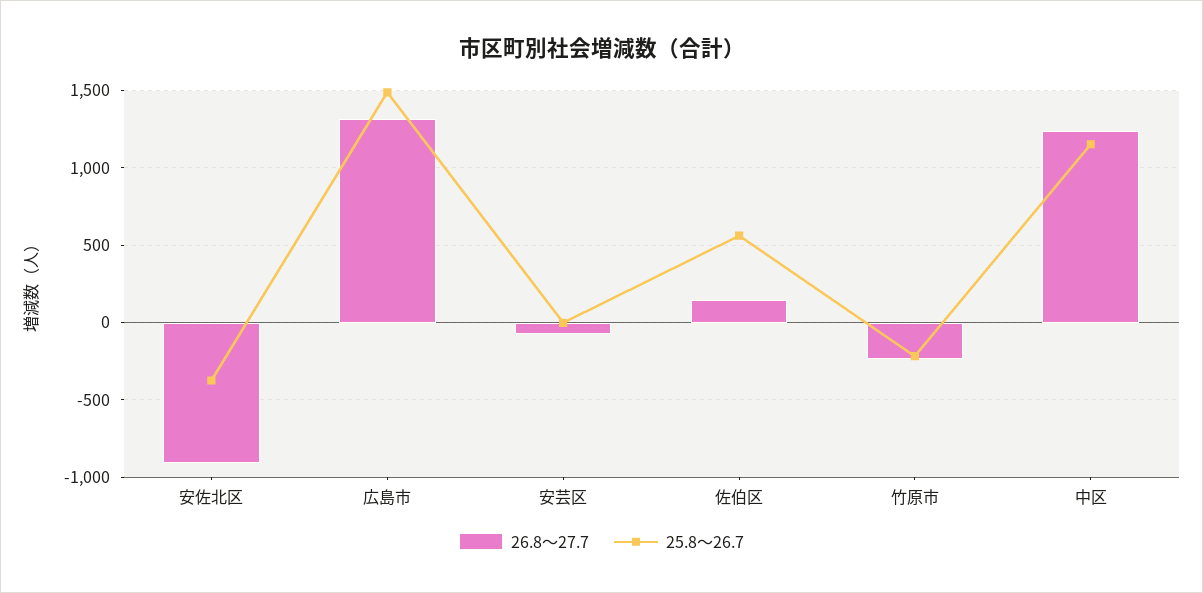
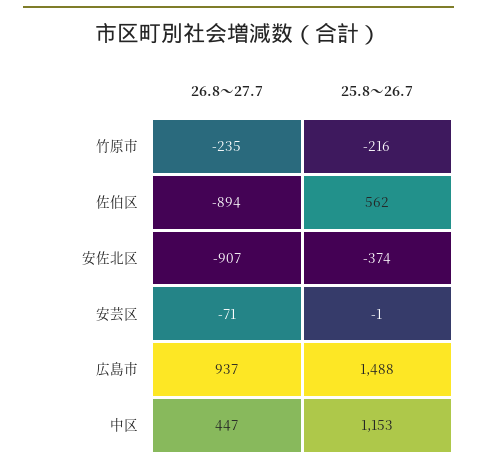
26.8～27.7, 広島市: 1300 -> 937
26.8～27.7, 佐伯区: 150 -> -894
26.8～27.7, 中区: 1250 -> 447

